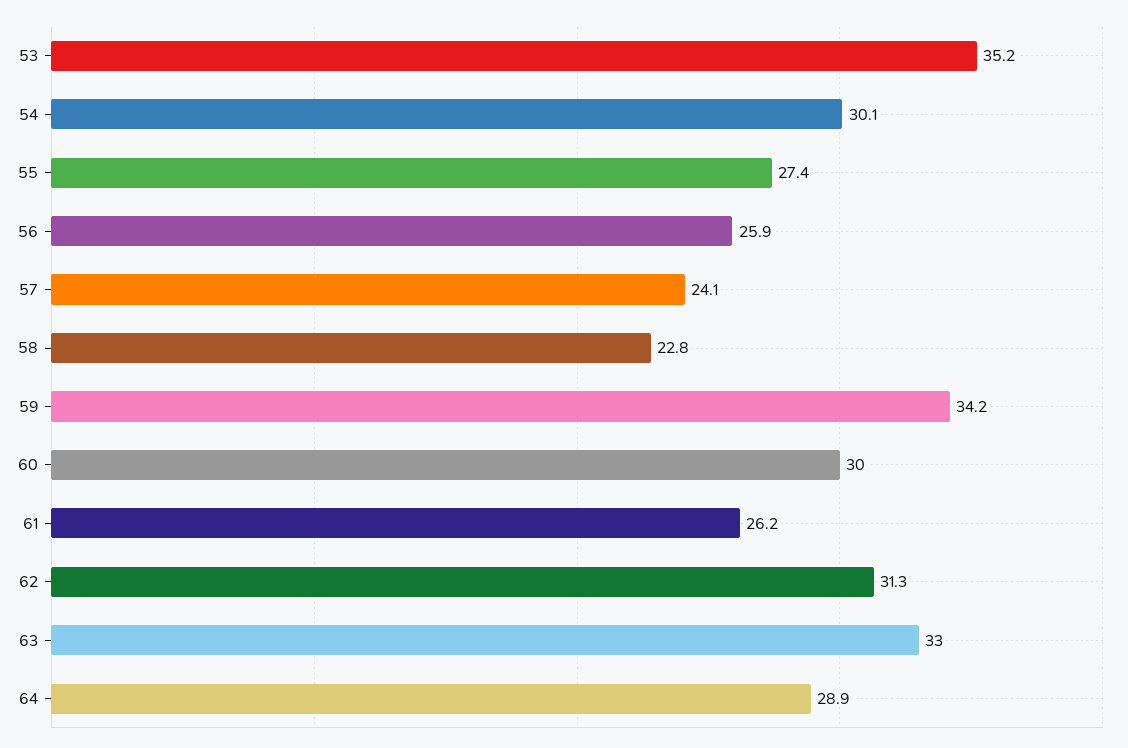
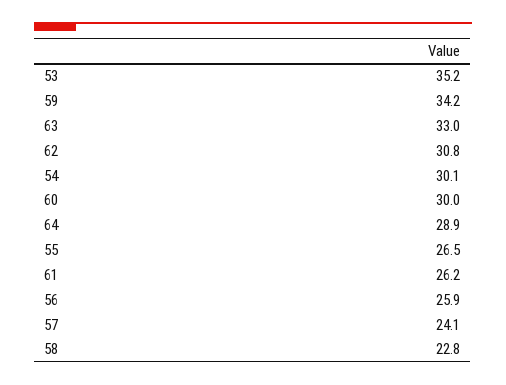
55: 27.4 -> 26.5
62: 31.3 -> 30.8

